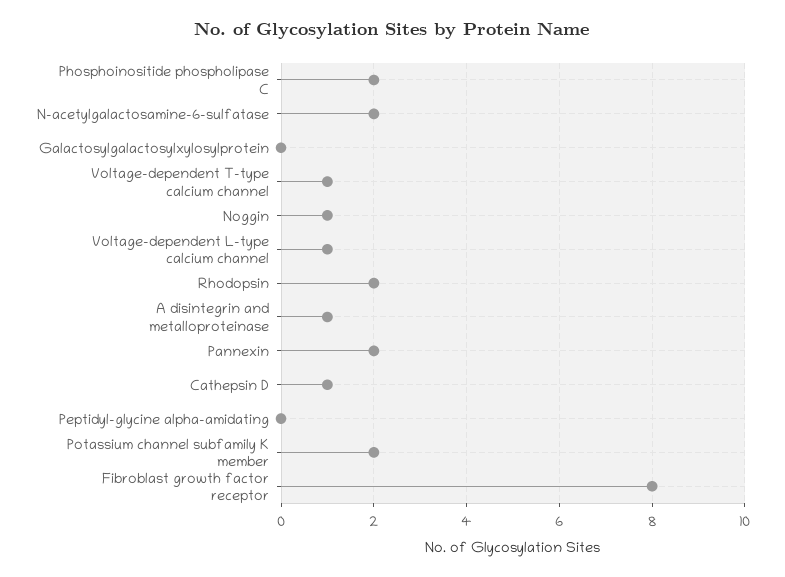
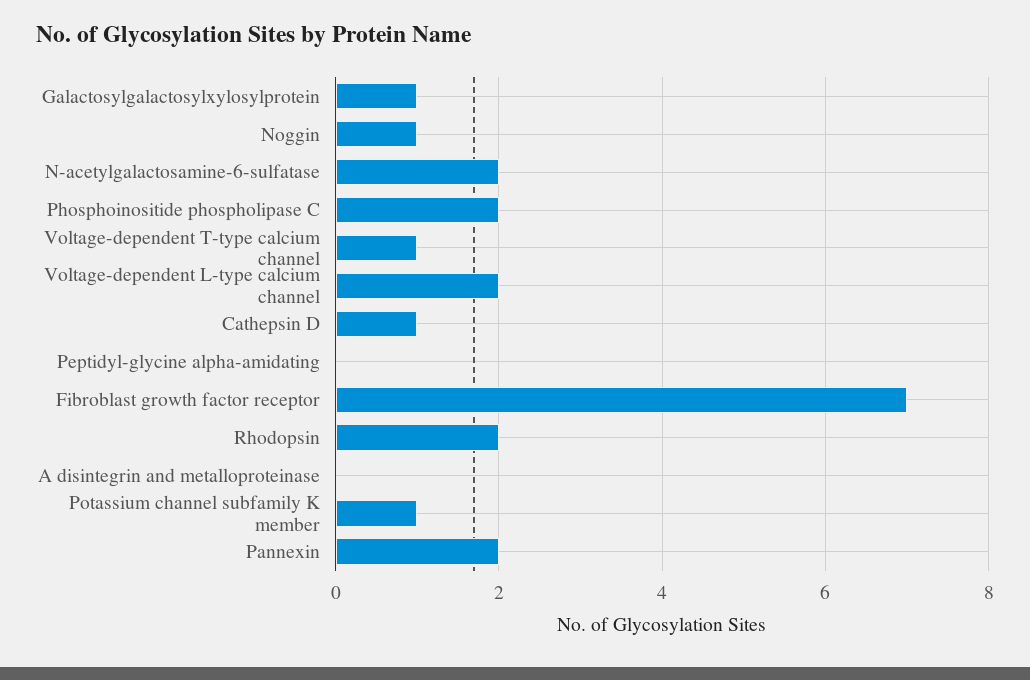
Galactosylgalactosylxylosylprotein: 0 -> 1
Voltage-dependent L-type calcium channel: 1 -> 2
A disintegrin and metalloproteinase: 1 -> 0
Potassium channel subfamily K member: 2 -> 1
Fibroblast growth factor receptor: 8 -> 7

